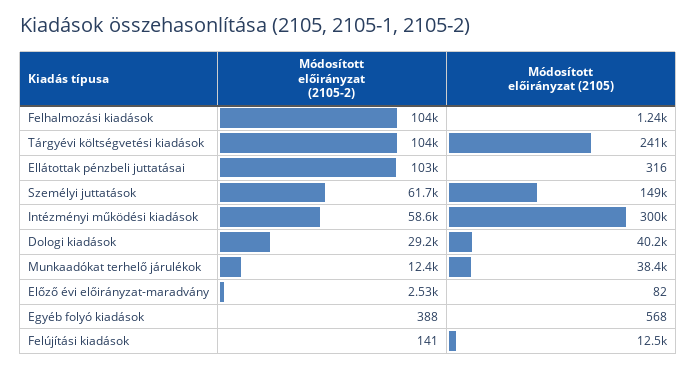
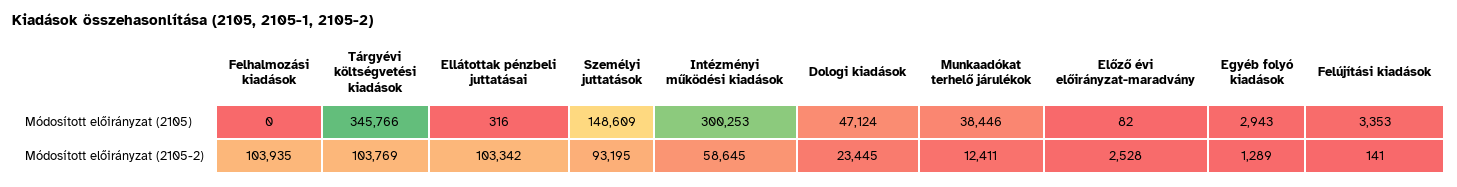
Módosított előirányzat (2105), Felhalmozási kiadások: 1240 -> 0
Módosított előirányzat (2105), Tárgyévi költségvetési kiadások: 241000 -> 345766
Módosított előirányzat (2105-2), Személyi juttatások: 61700 -> 93195
Módosított előirányzat (2105-2), Dologi kiadások: 29200 -> 23445
Módosított előirányzat (2105), Dologi kiadások: 40200 -> 47124
Módosított előirányzat (2105-2), Egyéb folyó kiadások: 388 -> 1289
Módosított előirányzat (2105), Egyéb folyó kiadások: 568 -> 2943
Módosított előirányzat (2105), Felújítási kiadások: 12500 -> 3353

